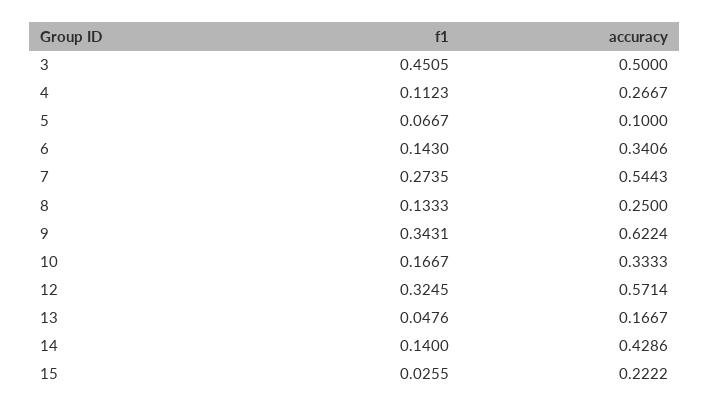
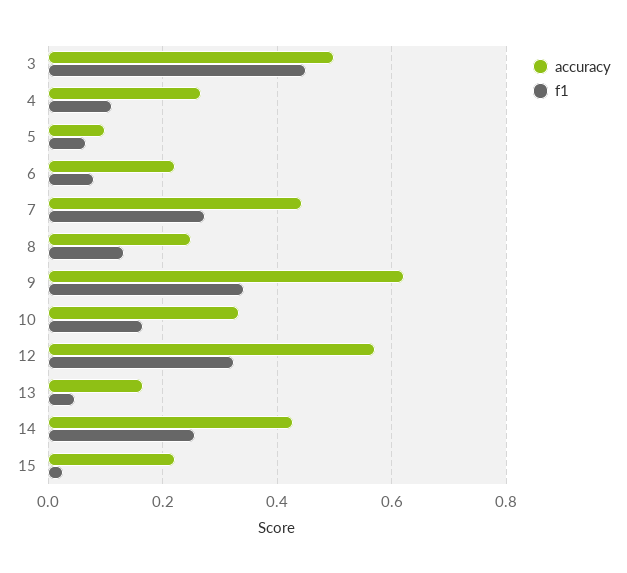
f1, 6: 0.143 -> 0.08
accuracy, 6: 0.3406 -> 0.22
accuracy, 7: 0.5443 -> 0.44
f1, 14: 0.14 -> 0.26

